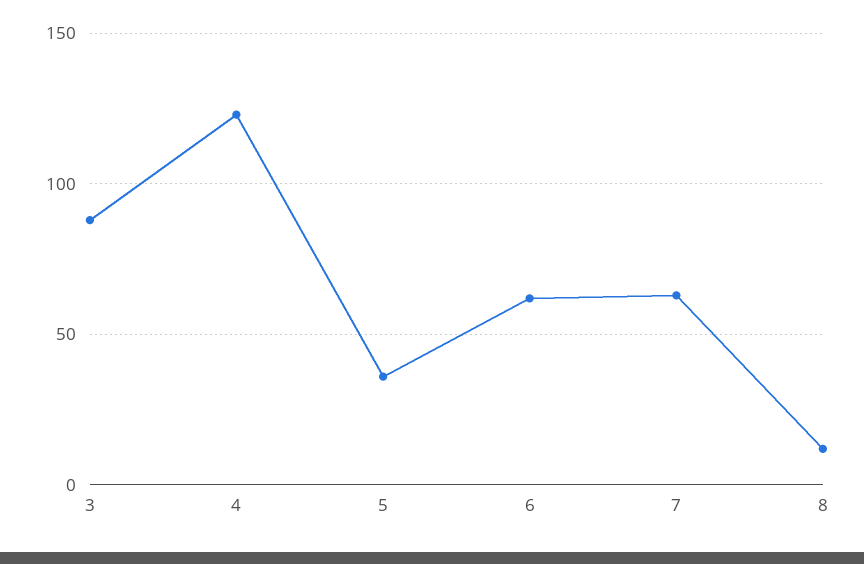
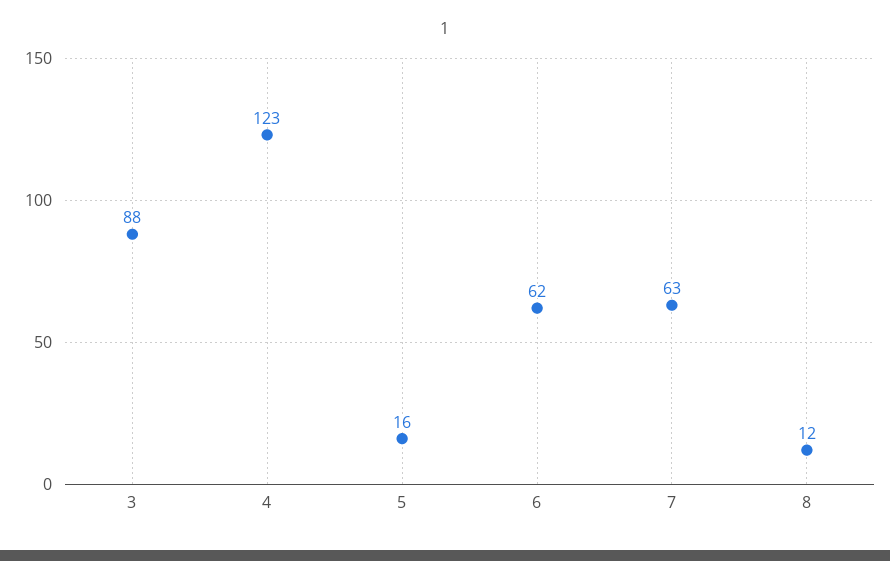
5: 35 -> 16

